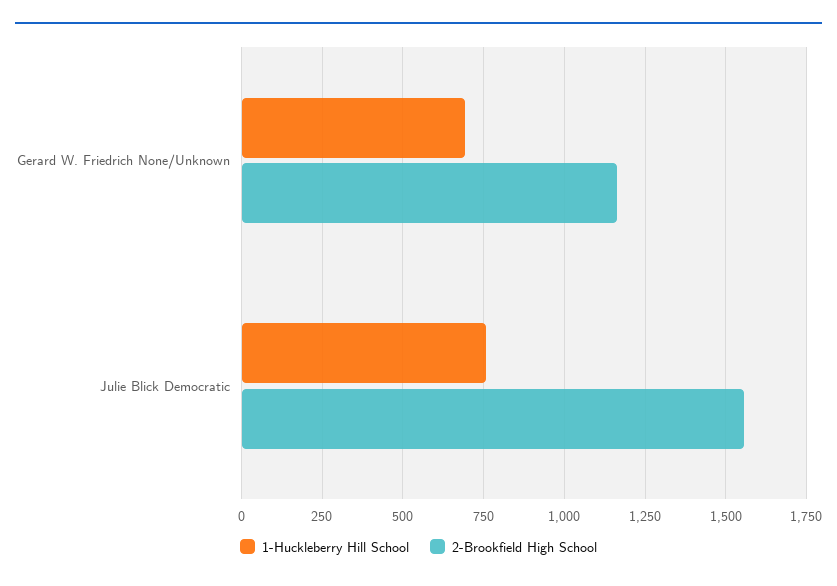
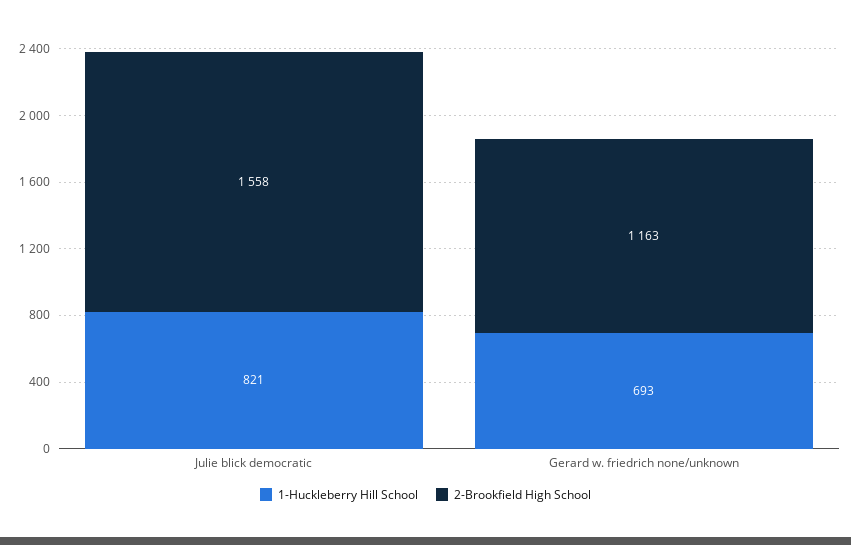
1-Huckleberry Hill School, Julie Blick Democratic: 750 -> 821

